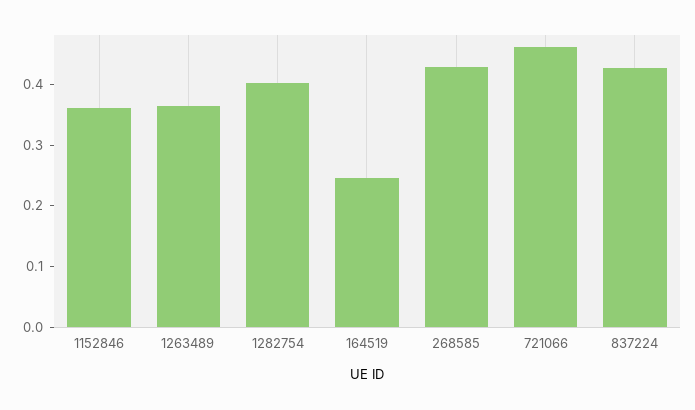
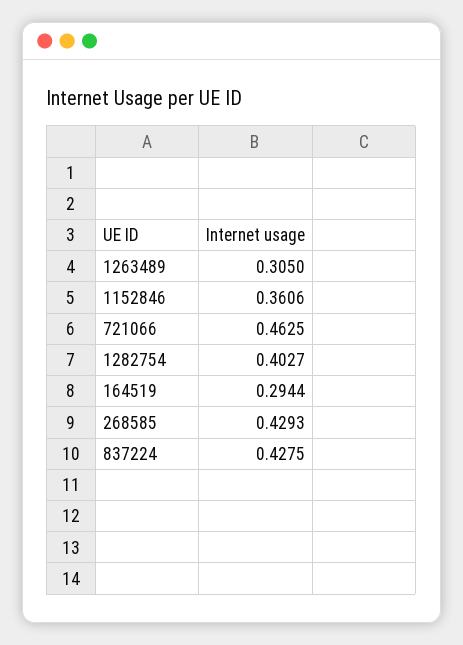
1263489: 0.36 -> 0.305
164519: 0.24 -> 0.2944

